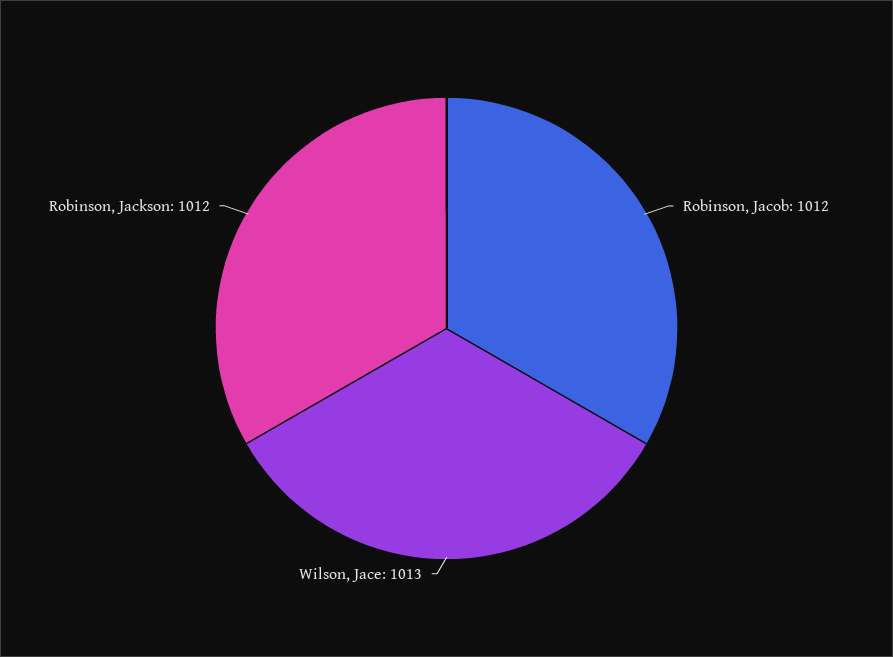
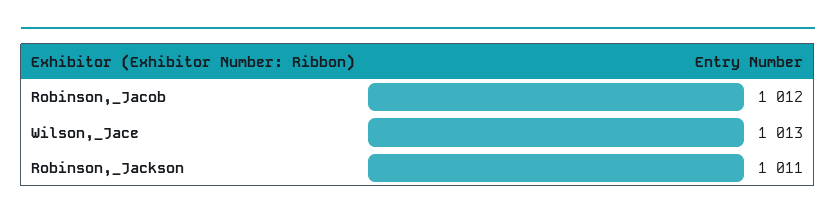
Robinson, Jackson: 1012 -> 1011

